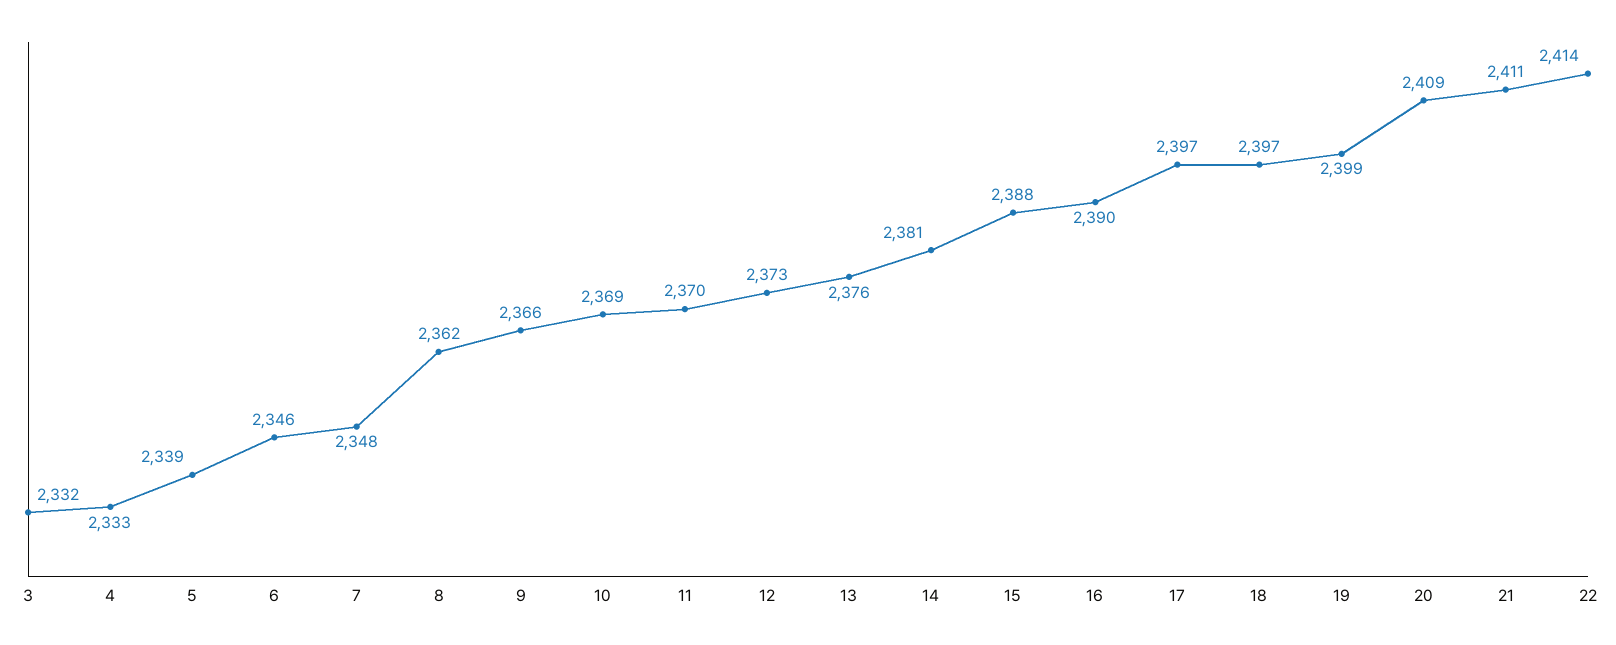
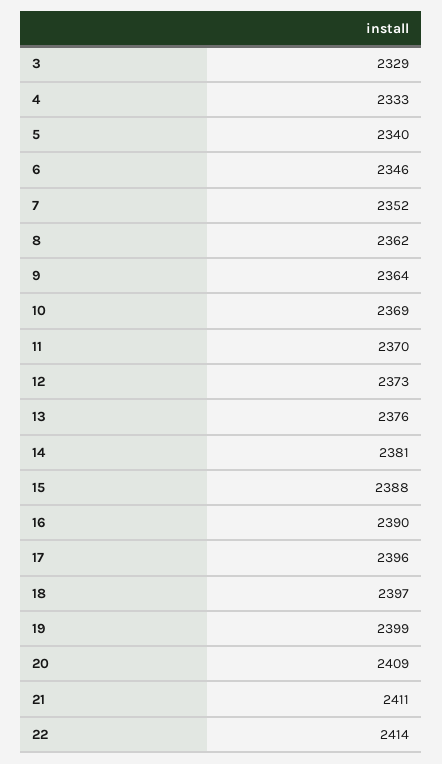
3: 2332 -> 2329
5: 2339 -> 2340
7: 2348 -> 2352
9: 2366 -> 2364
17: 2397 -> 2396

